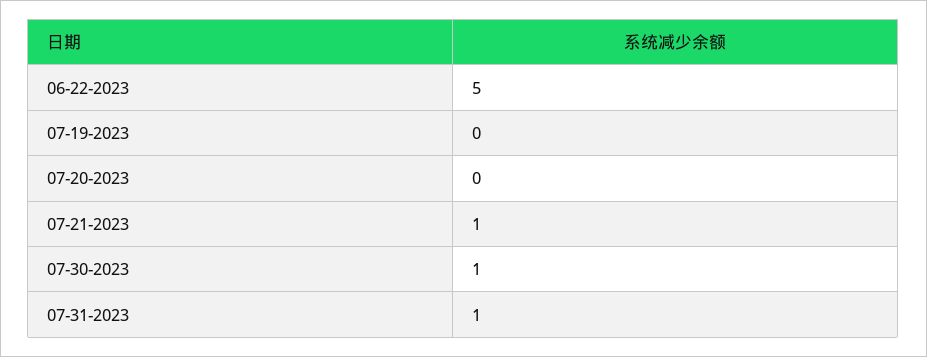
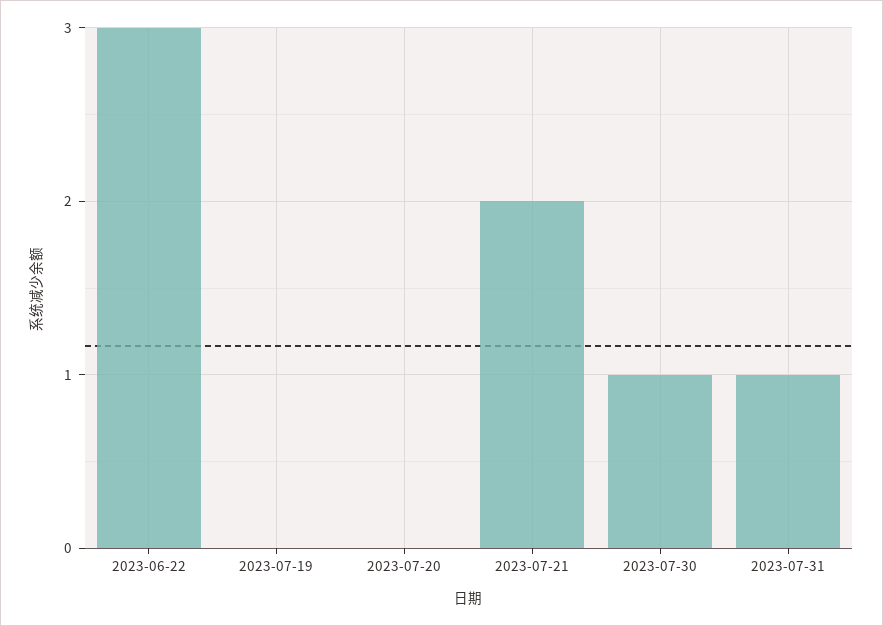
06-22-2023: 5 -> 3
07-21-2023: 1 -> 2

